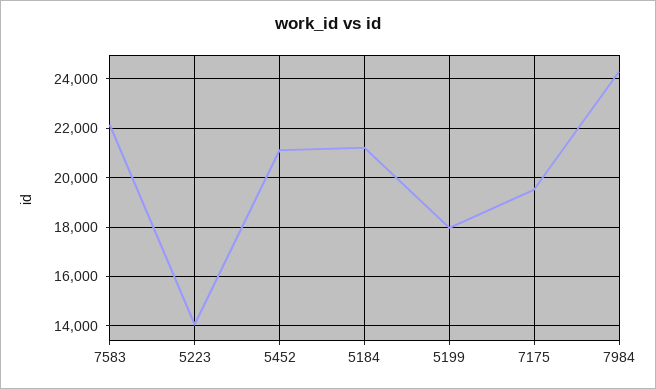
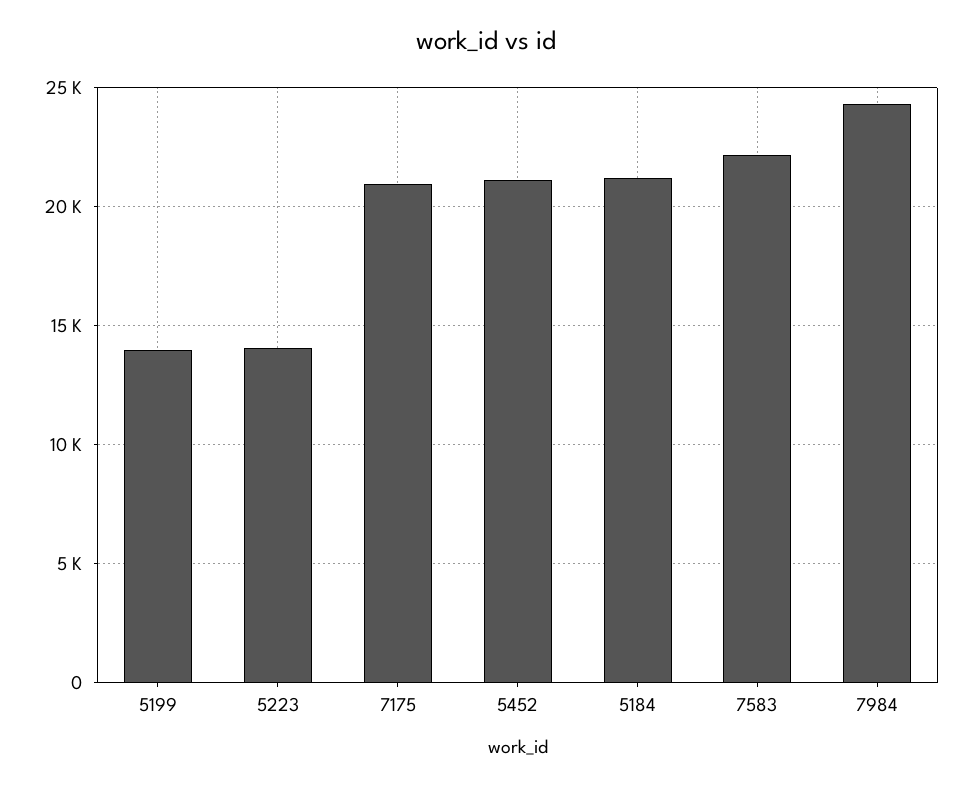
5199: 18000 -> 14000
7175: 19500 -> 21000

